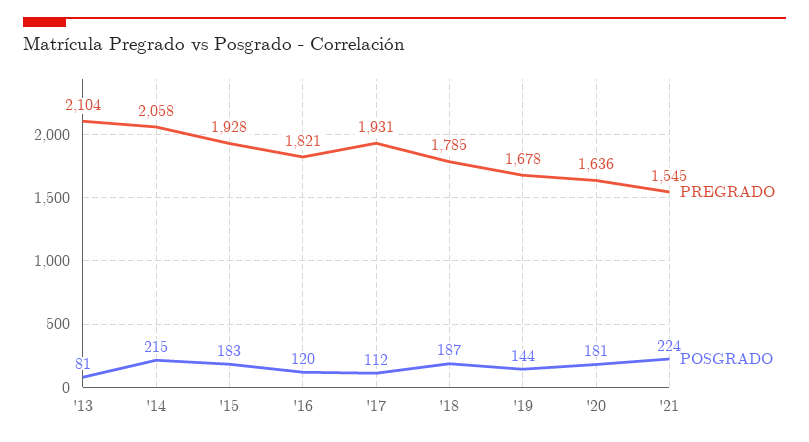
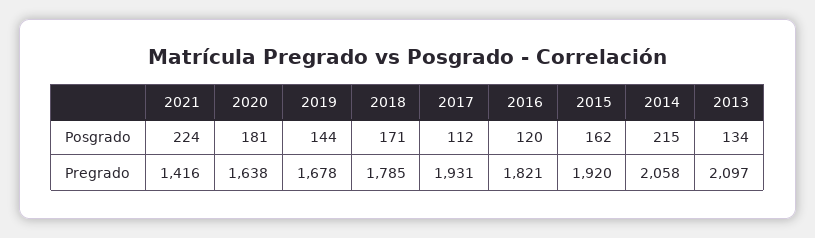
PREGRADO, '13: 2104 -> 2097
POSGRADO, '13: 81 -> 134
PREGRADO, '15: 1928 -> 1920
POSGRADO, '15: 183 -> 162
POSGRADO, '18: 187 -> 171
PREGRADO, '20: 1636 -> 1638
PREGRADO, '21: 1545 -> 1416

